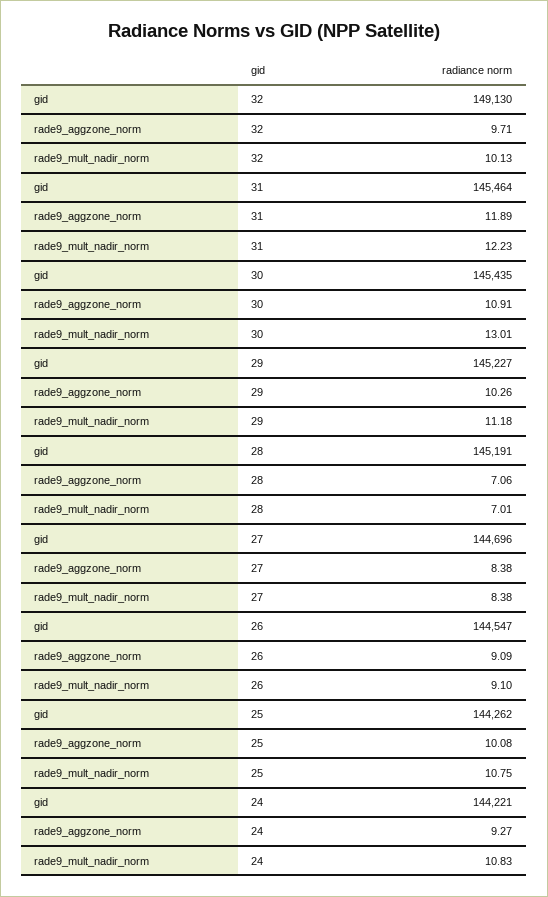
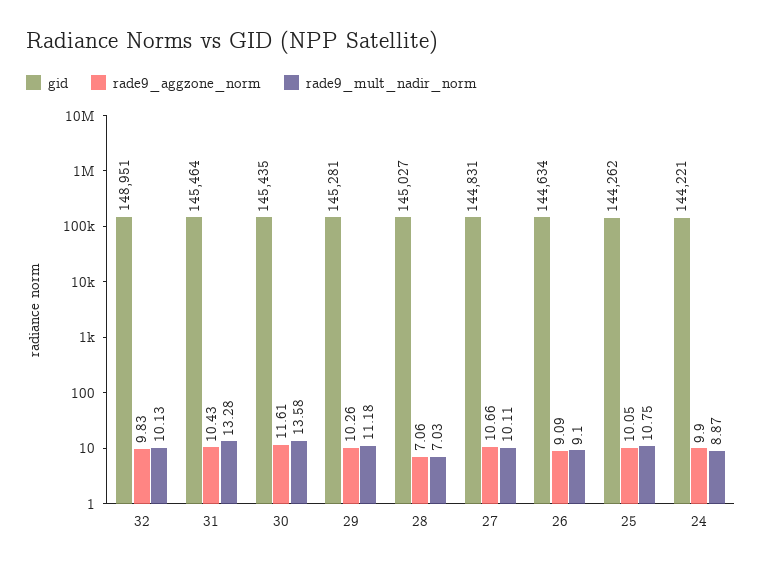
gid, 32: 149130 -> 148951
rade9_aggzone_norm, 32: 9.71 -> 9.83
rade9_aggzone_norm, 31: 11.89 -> 10.43
rade9_mult_nadir_norm, 31: 12.23 -> 13.28
rade9_aggzone_norm, 30: 10.91 -> 11.61
rade9_mult_nadir_norm, 30: 13.01 -> 13.58
gid, 29: 145227 -> 145281
gid, 28: 145191 -> 145027
rade9_mult_nadir_norm, 28: 7.01 -> 7.03
gid, 27: 144696 -> 144831
rade9_aggzone_norm, 27: 8.38 -> 10.66
rade9_mult_nadir_norm, 27: 8.38 -> 10.11
gid, 26: 144547 -> 144634
rade9_aggzone_norm, 25: 10.08 -> 10.05
rade9_aggzone_norm, 24: 9.27 -> 9.9
rade9_mult_nadir_norm, 24: 10.83 -> 8.87

